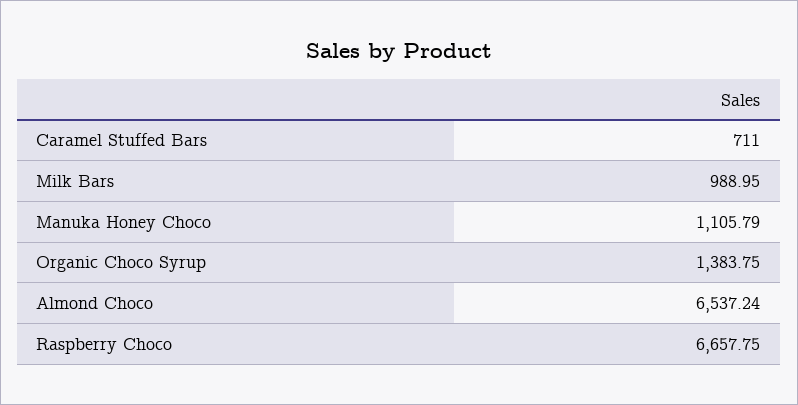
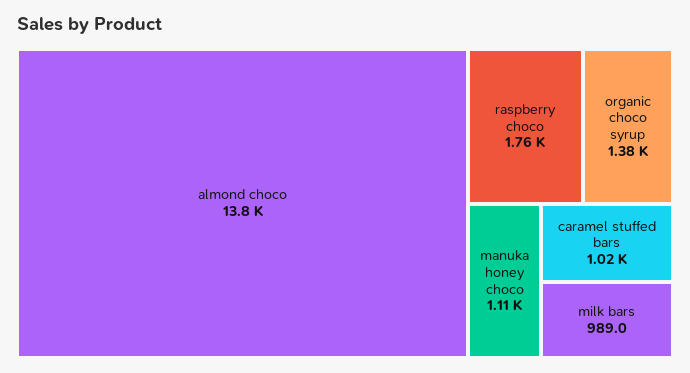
Caramel Stuffed Bars: 711 -> 1020
Almond Choco: 6537.24 -> 13800
Raspberry Choco: 6657.75 -> 1760

